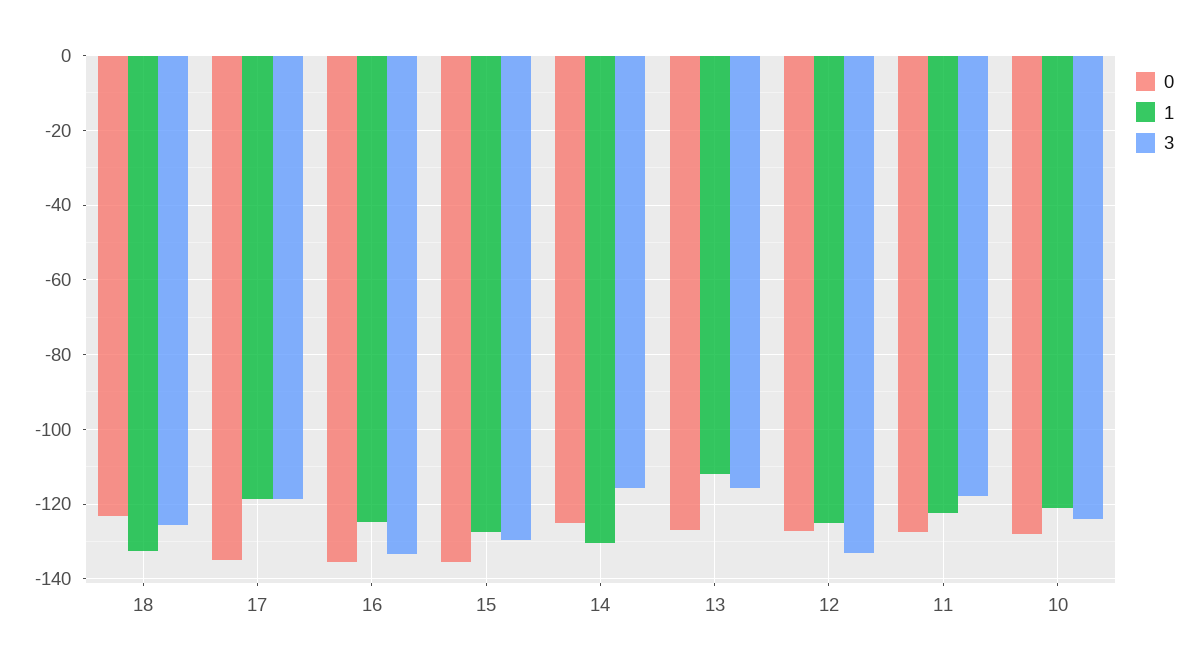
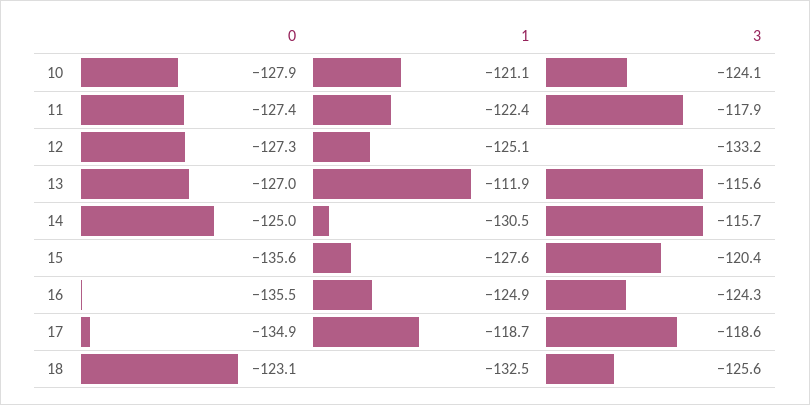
3, 16: -134 -> -124.3
3, 15: -130 -> -120.4

